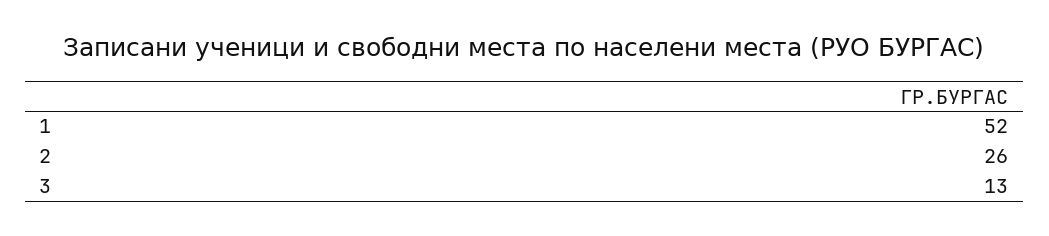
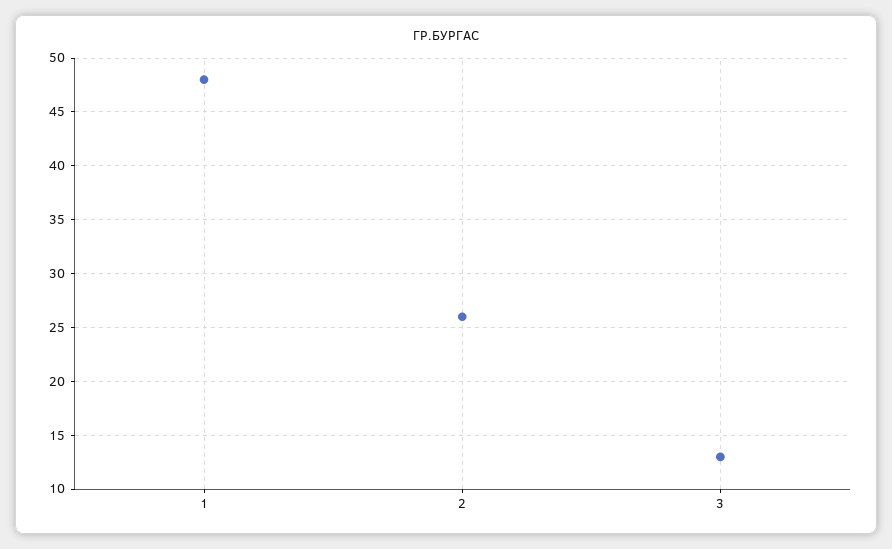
1: 52 -> 48

